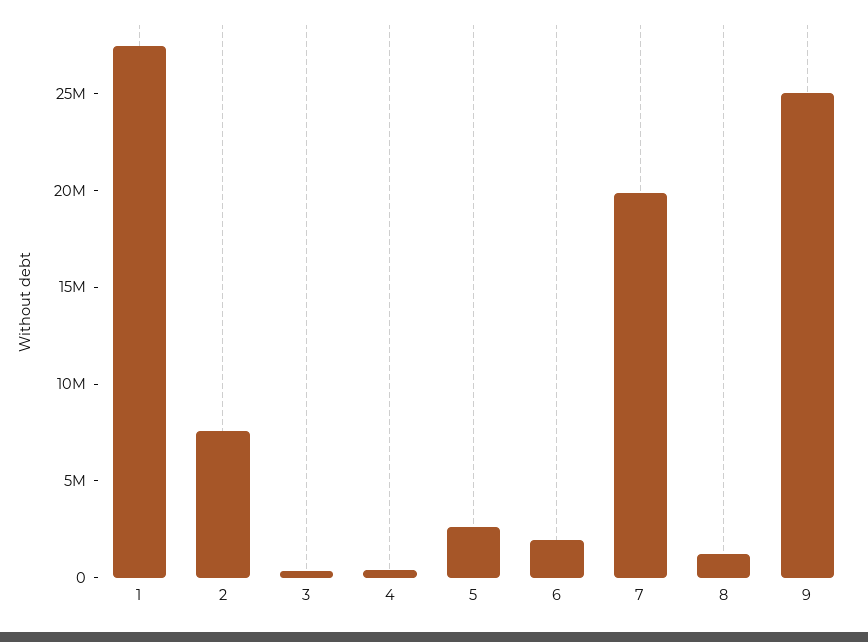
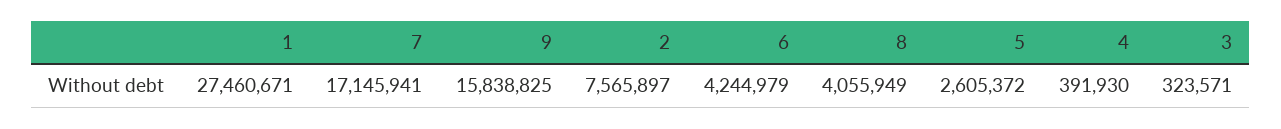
6: 2000000 -> 4244979
7: 20000000 -> 17145941
8: 1000000 -> 4055949
9: 25000000 -> 15838825

